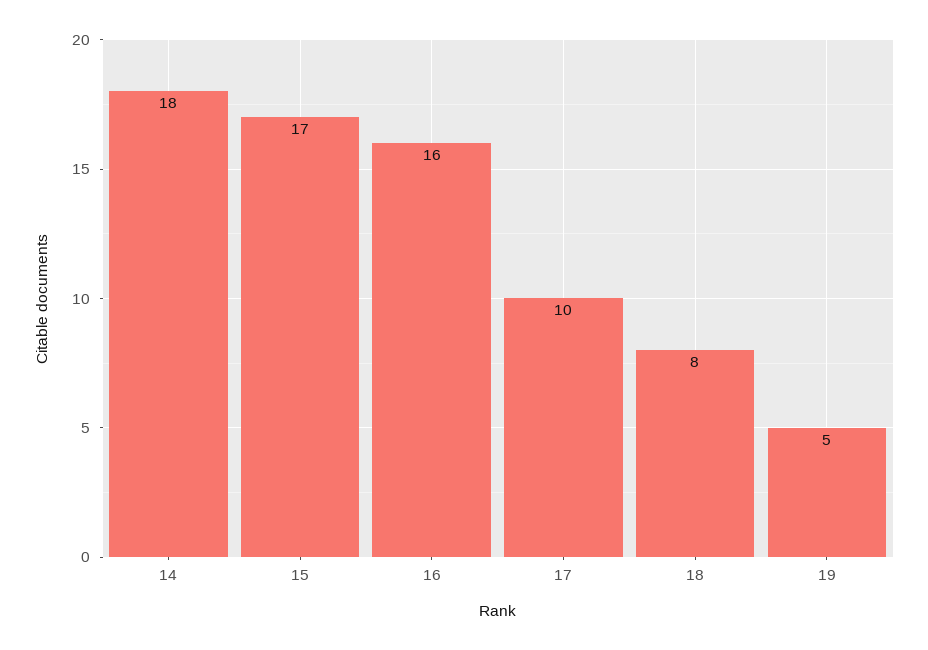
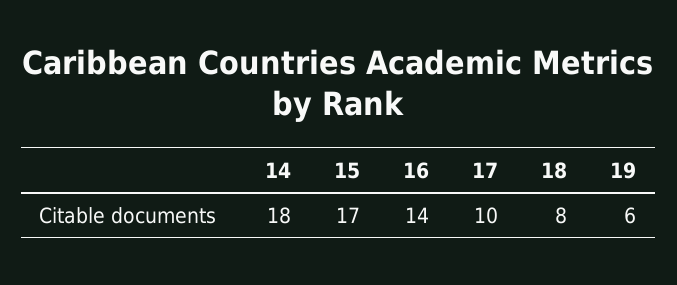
16: 16 -> 14
19: 5 -> 6

